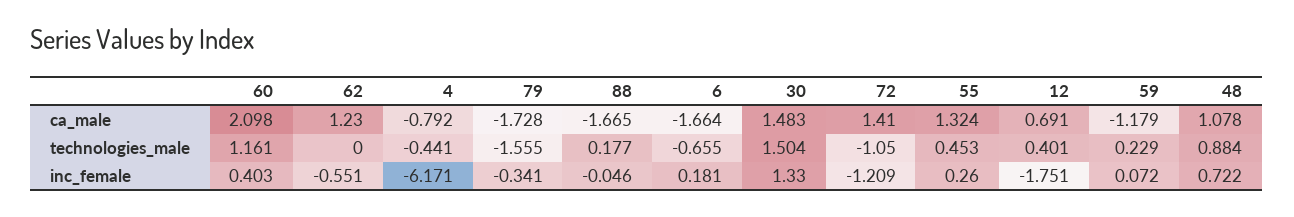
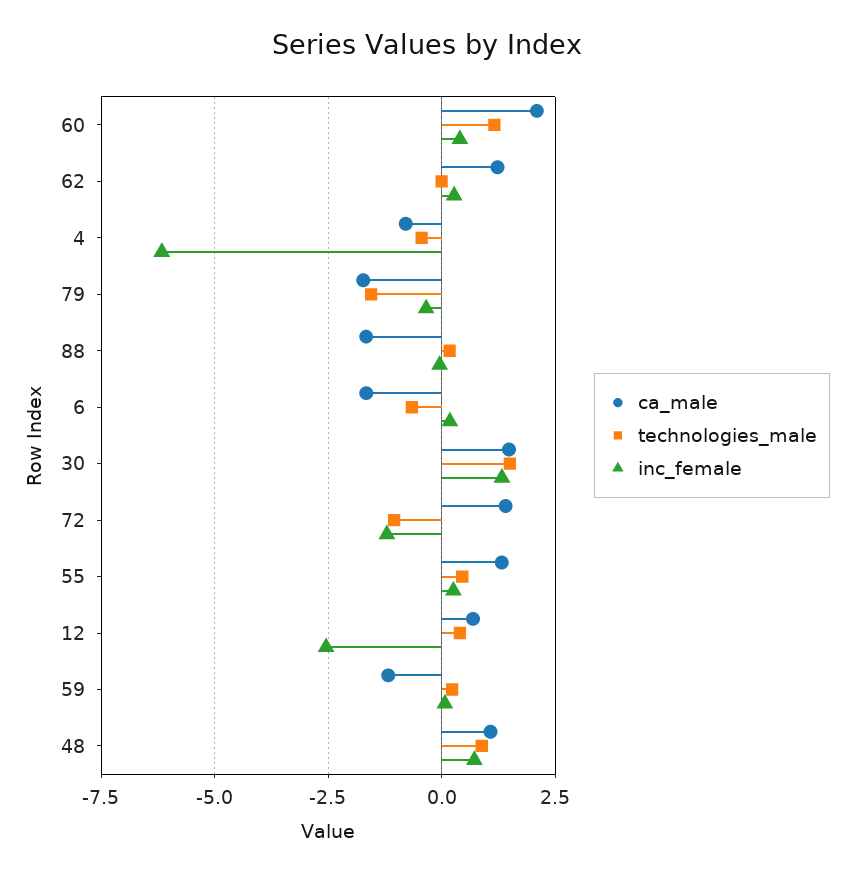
inc_female, 62: -0.551 -> 0.25
inc_female, 12: -1.751 -> -2.5

